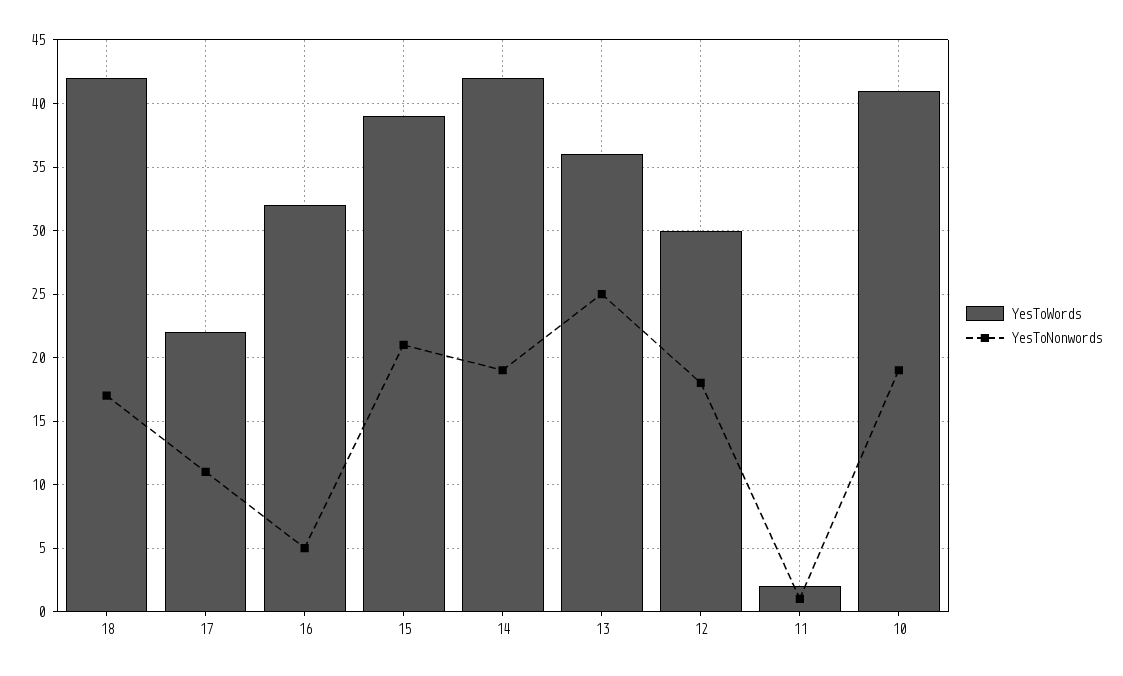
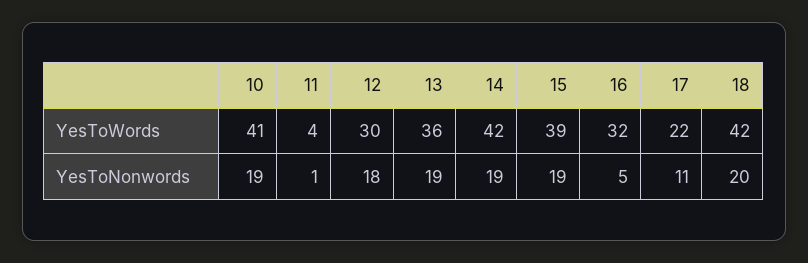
YesToNonwords, 18: 17 -> 20
YesToNonwords, 15: 21 -> 19
YesToNonwords, 13: 25 -> 19
YesToWords, 11: 2 -> 4

